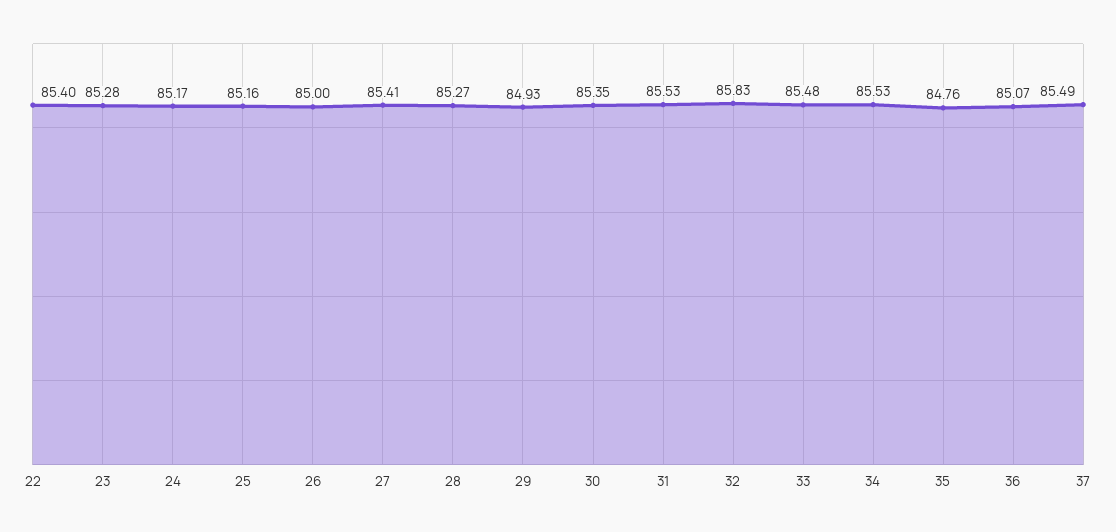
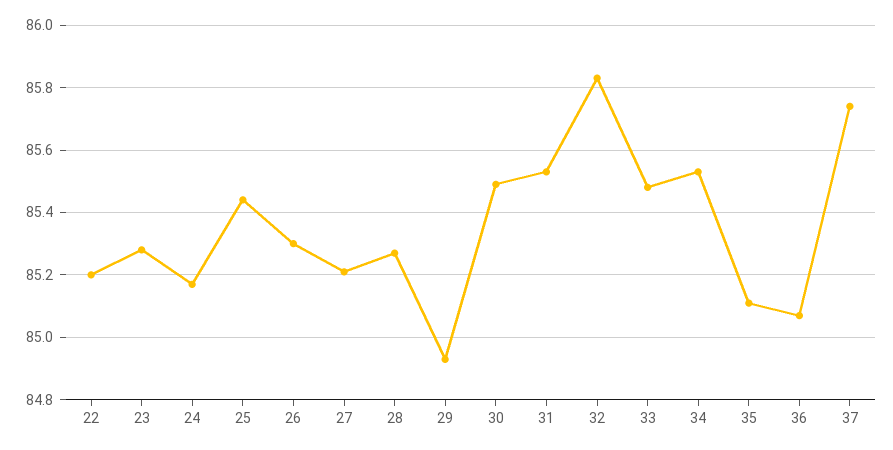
22: 85.4 -> 85.2
25: 85.16 -> 85.45
26: 85 -> 85.3
27: 85.41 -> 85.2
30: 85.35 -> 85.5
35: 84.76 -> 85.1
37: 85.49 -> 85.75

